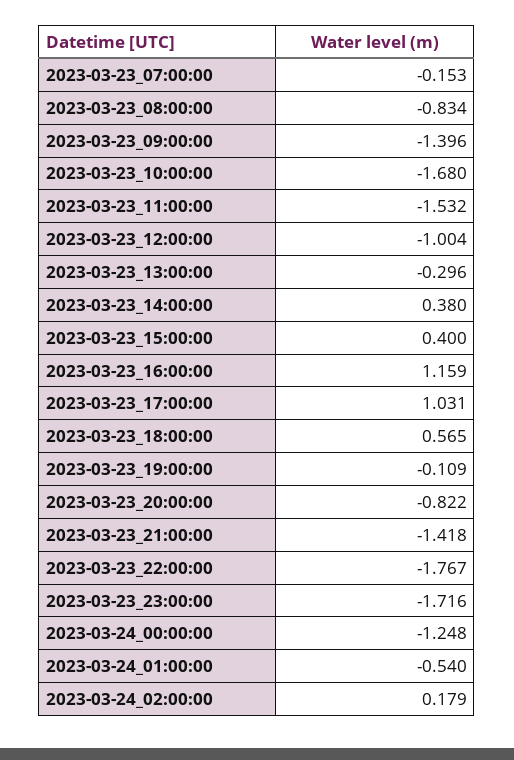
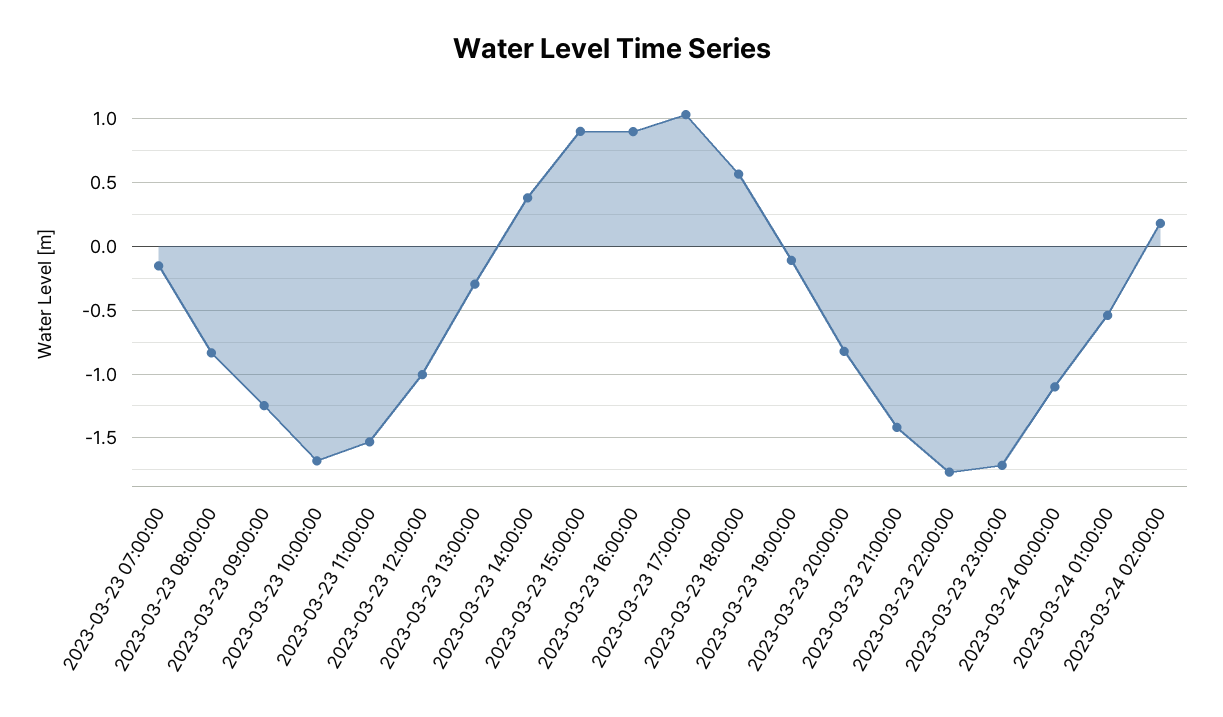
2023-03-23_09:00:00: -1.396 -> -1.25
2023-03-23_15:00:00: 0.4 -> 0.9
2023-03-23_16:00:00: 1.159 -> 0.9
2023-03-24_00:00:00: -1.248 -> -1.1

